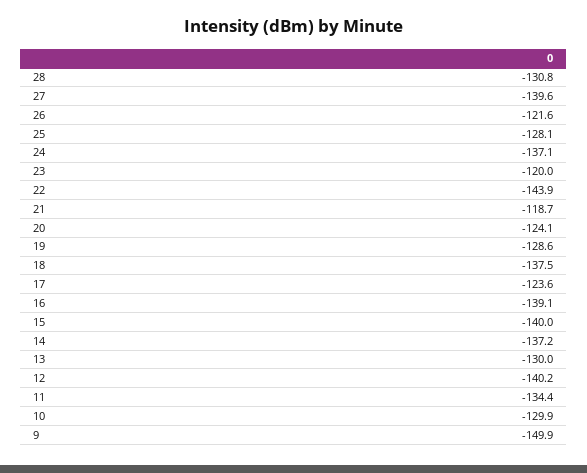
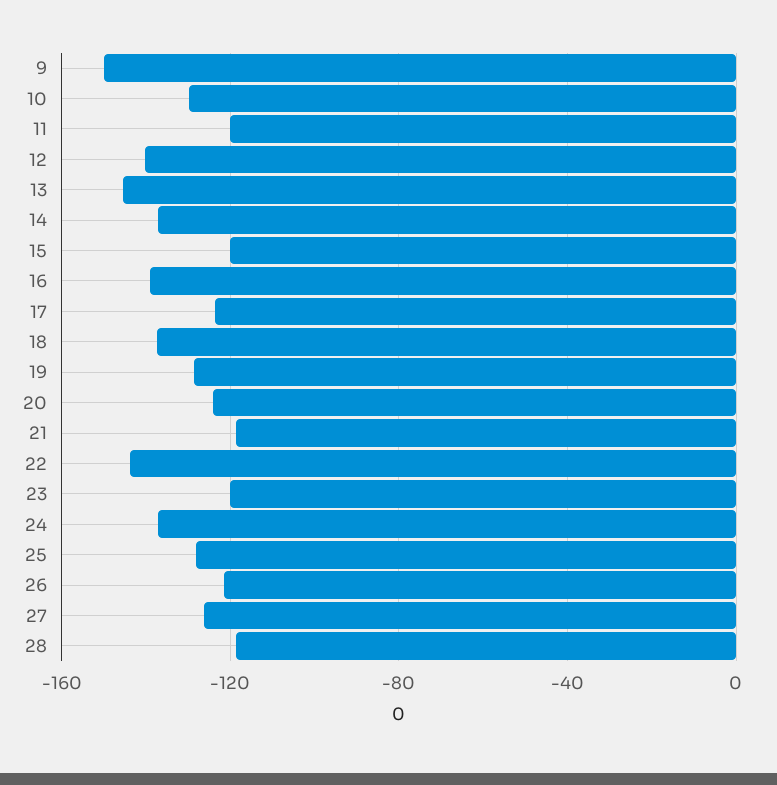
28: -130.8 -> -120
27: -139.6 -> -125
15: -140 -> -120
13: -130 -> -145
11: -134.4 -> -120

